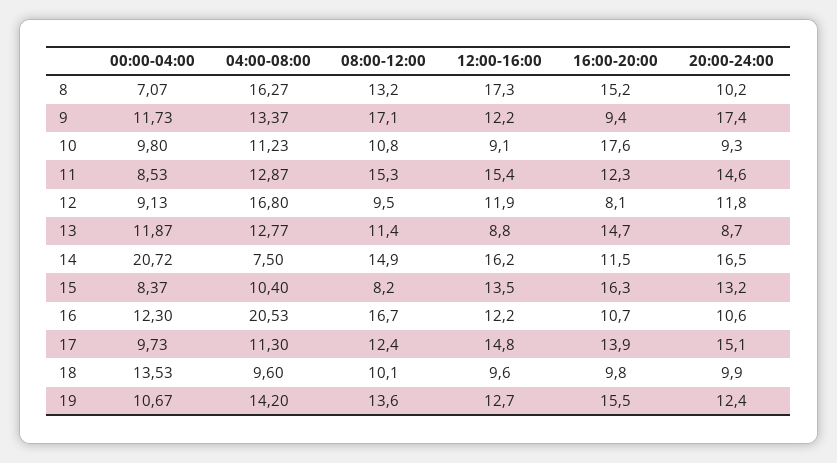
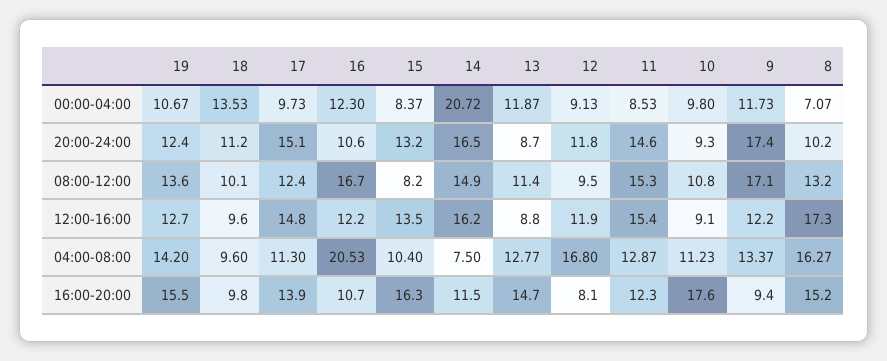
20:00-24:00, 18: 9.9 -> 11.2

